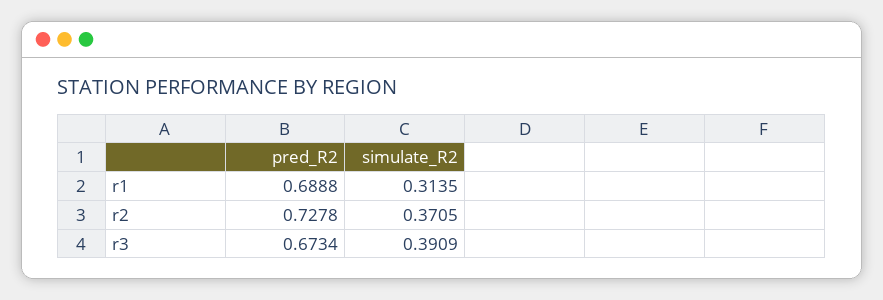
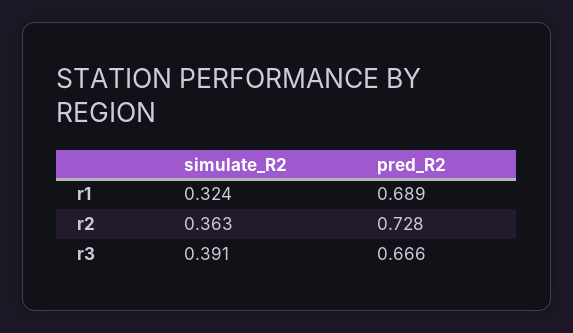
simulate_R2, r1: 0.3135 -> 0.324
simulate_R2, r2: 0.3705 -> 0.363
pred_R2, r3: 0.6734 -> 0.666

